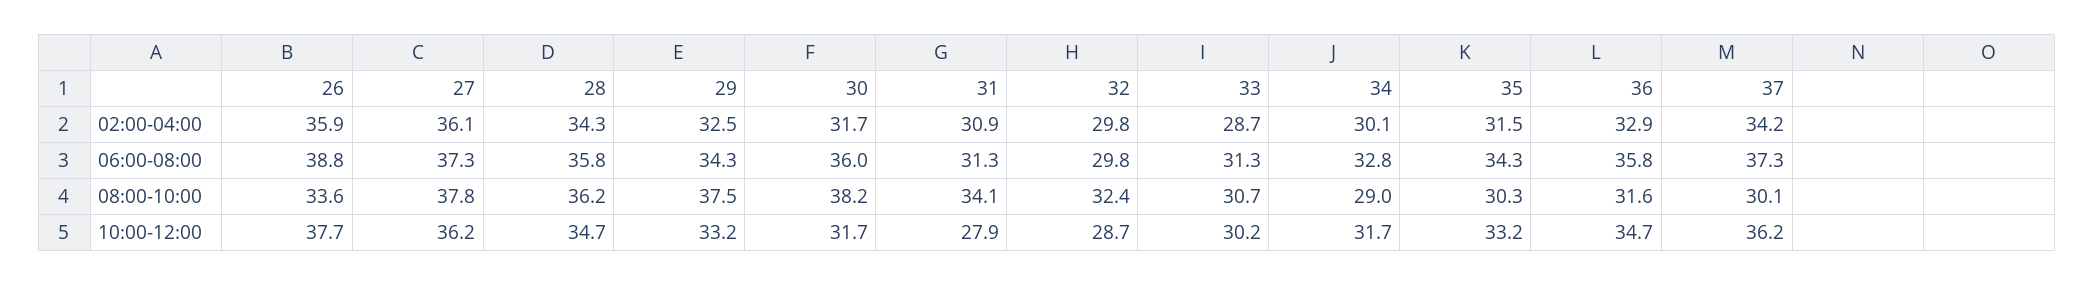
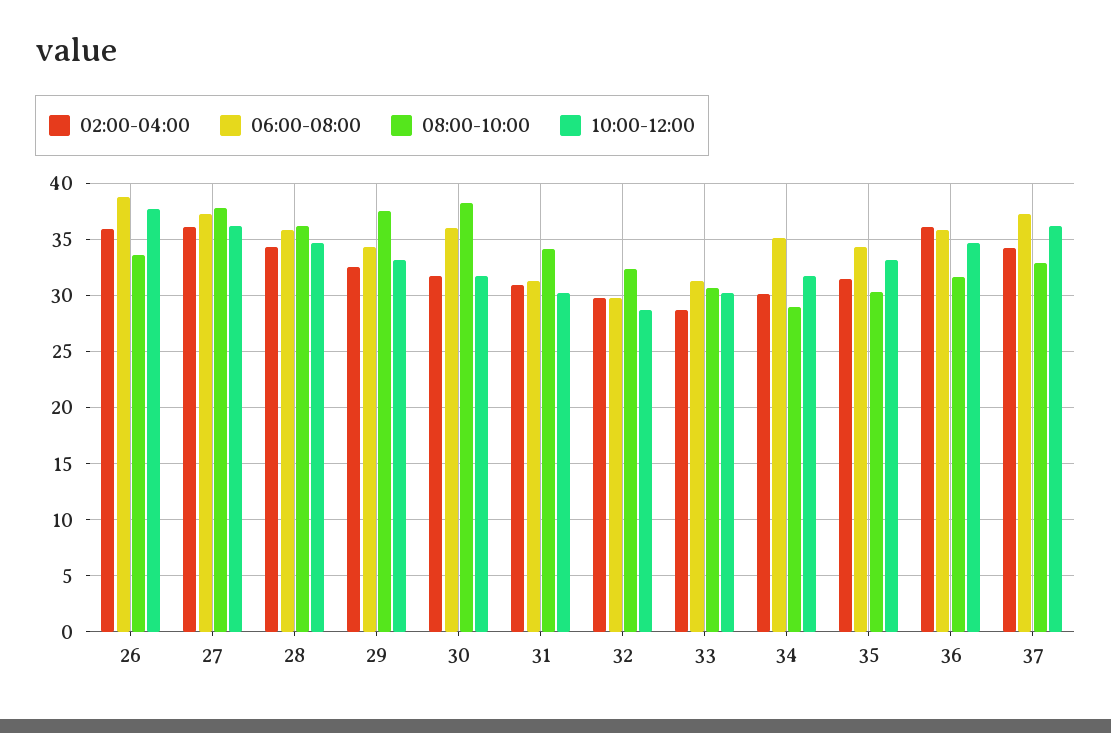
02:00-04:00, 36: 32.9 -> 36
06:00-08:00, 34: 32.8 -> 35
08:00-10:00, 37: 30.1 -> 33
10:00-12:00, 31: 27.9 -> 30

